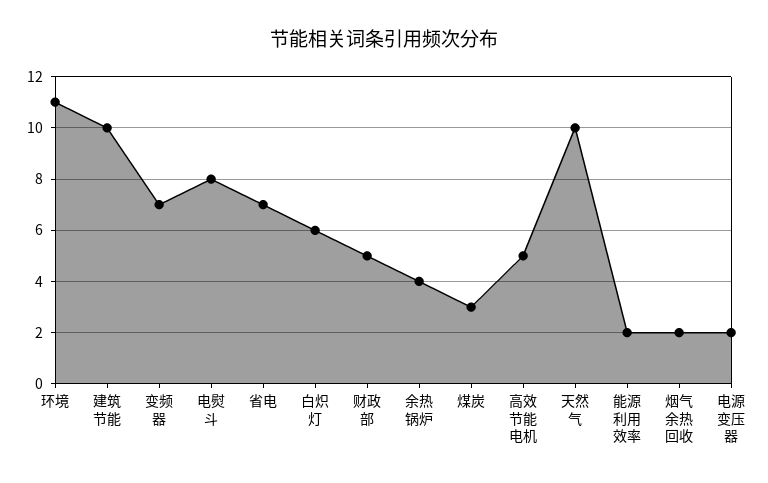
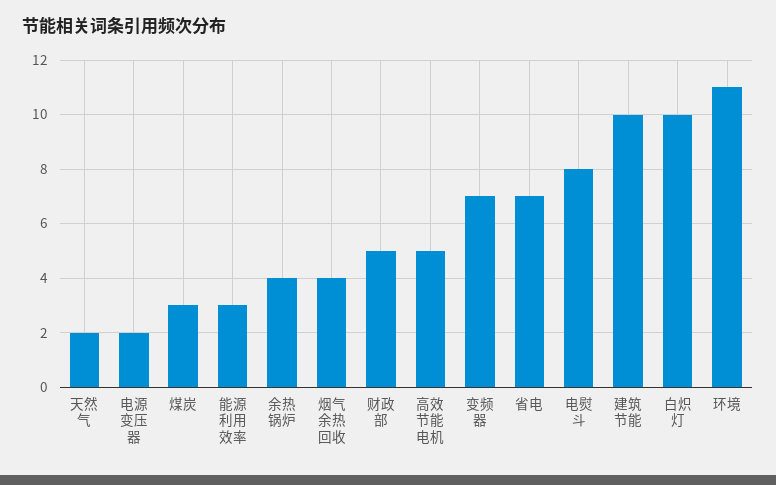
白炽灯: 6 -> 10
天然气: 10 -> 2
能源利用效率: 2 -> 3
烟气余热回收: 2 -> 4

